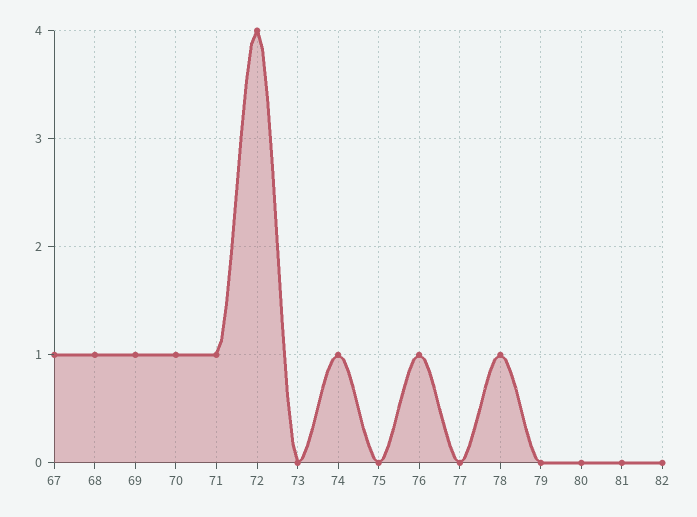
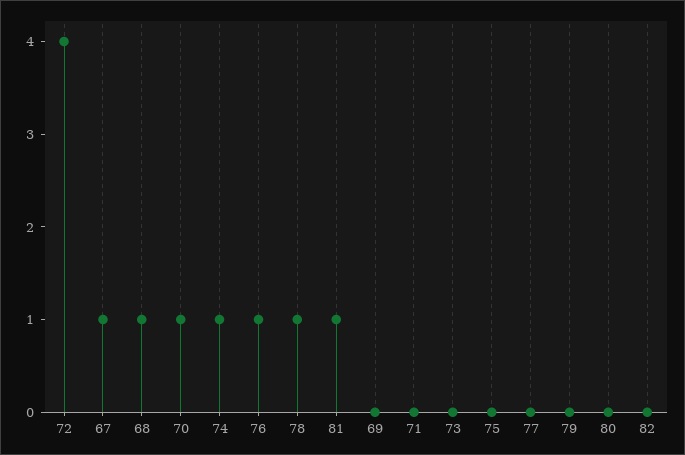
69: 1 -> 0
71: 1 -> 0
81: 0 -> 1

